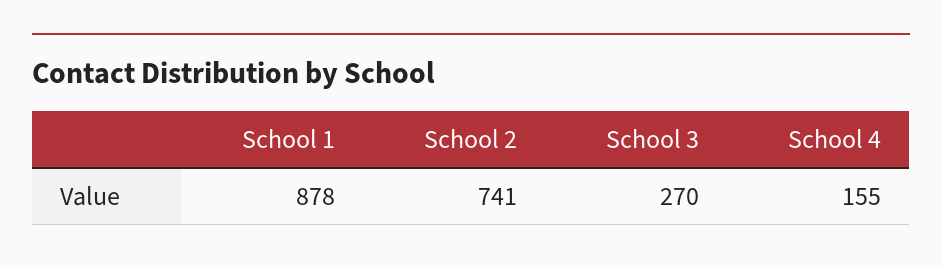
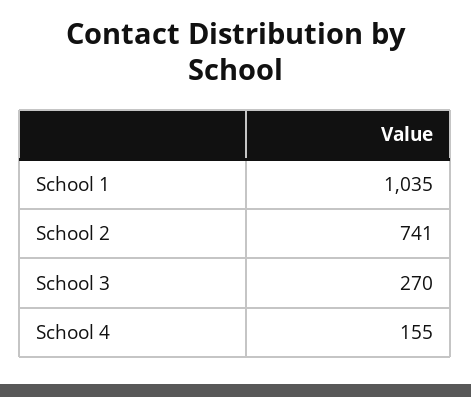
School 1: 878 -> 1035

